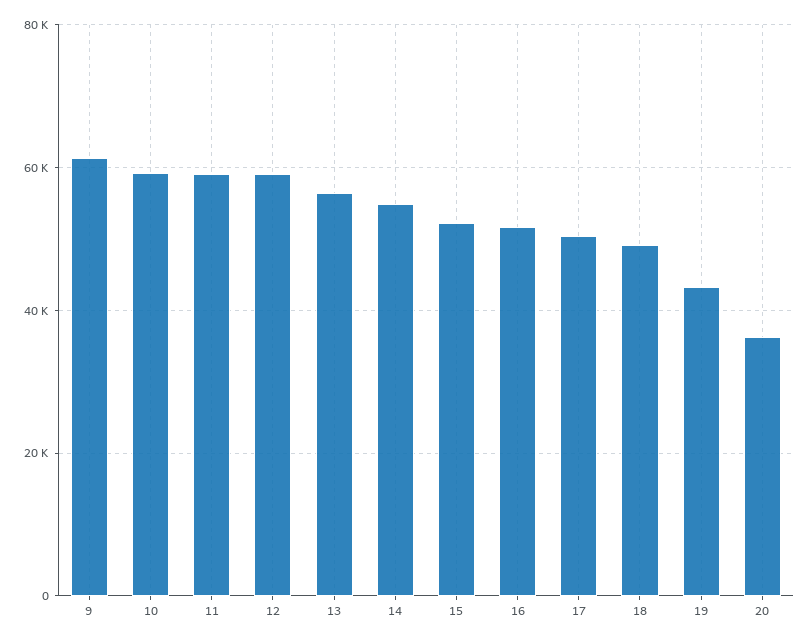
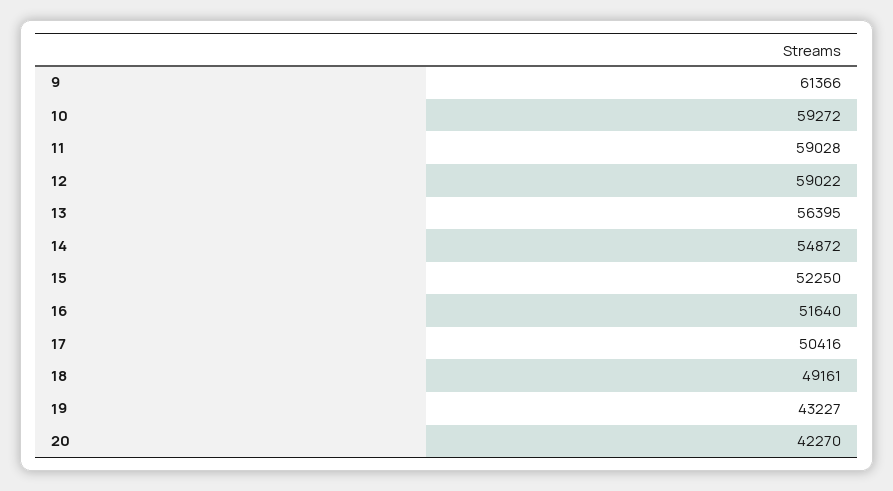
20: 36000 -> 42270

